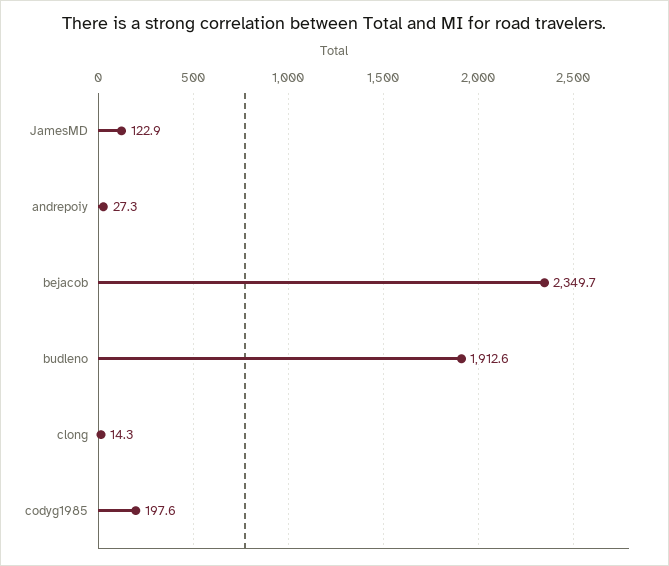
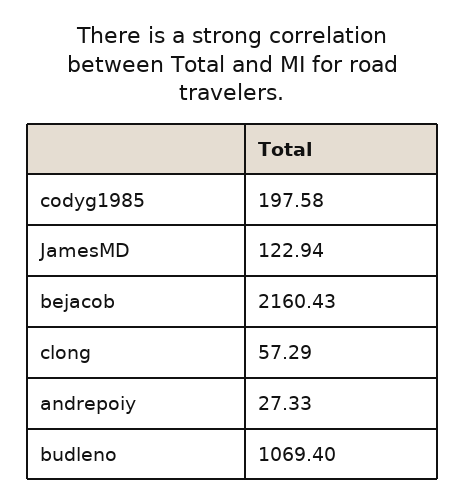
bejacob: 2349.7 -> 2160.43
budleno: 1912.6 -> 1069.4
clong: 14.3 -> 57.29

